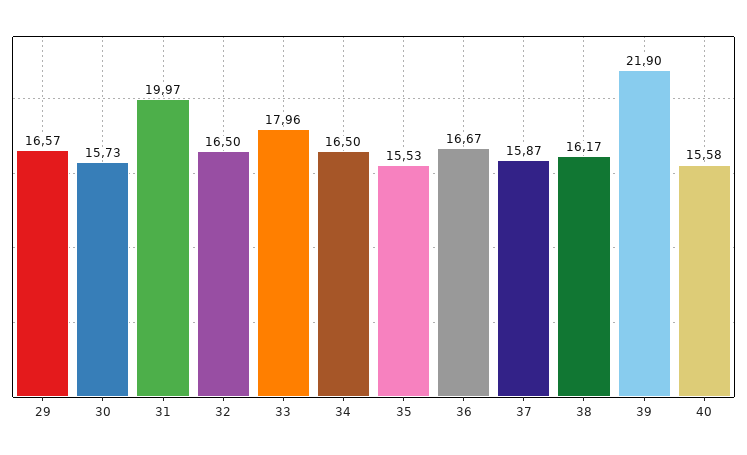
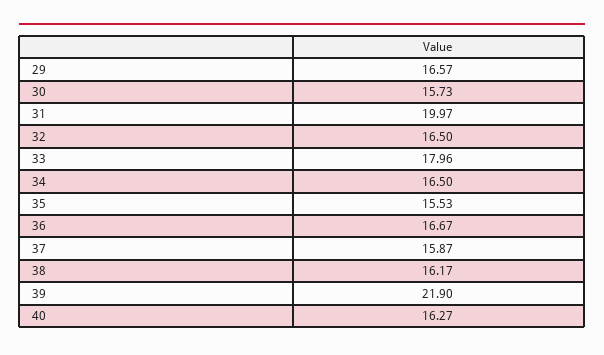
40: 15.58 -> 16.27

